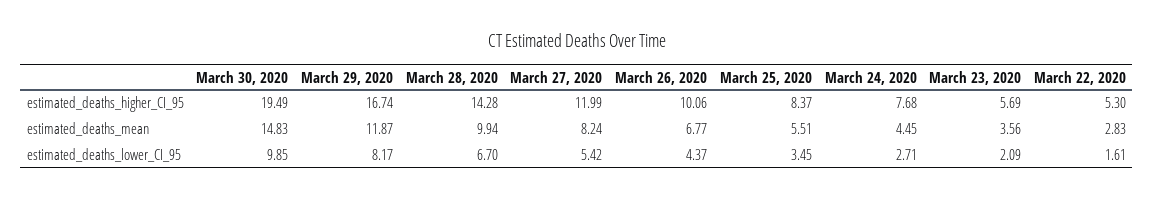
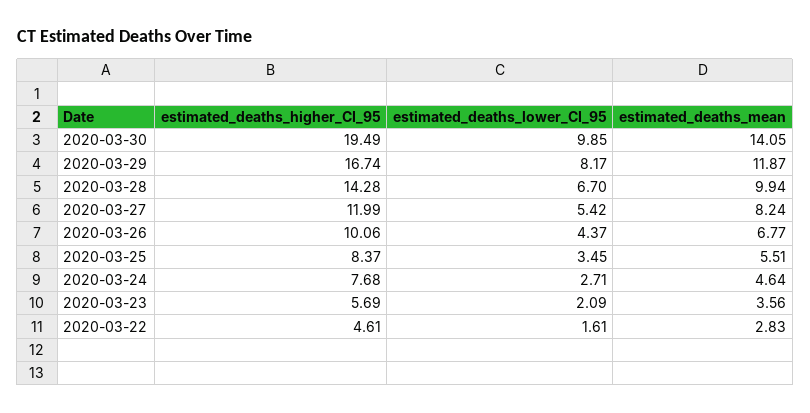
March 22, 2020, estimated_deaths_higher_CI_95: 5.3 -> 4.61
March 30, 2020, estimated_deaths_mean: 14.83 -> 14.05
March 24, 2020, estimated_deaths_mean: 4.45 -> 4.64

